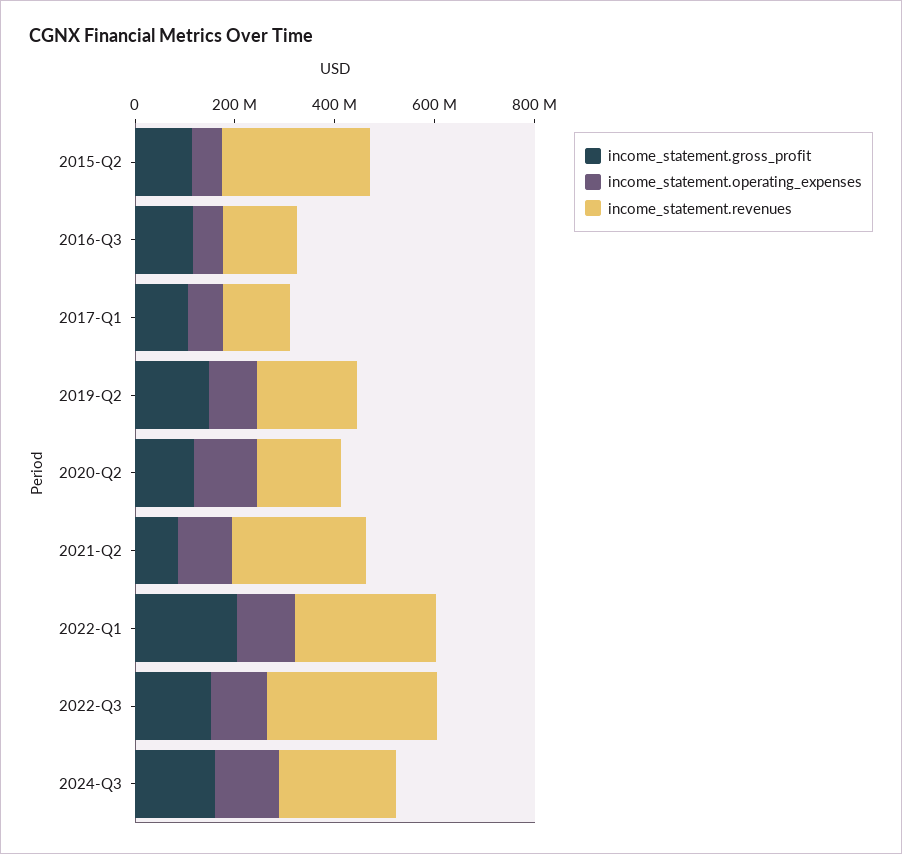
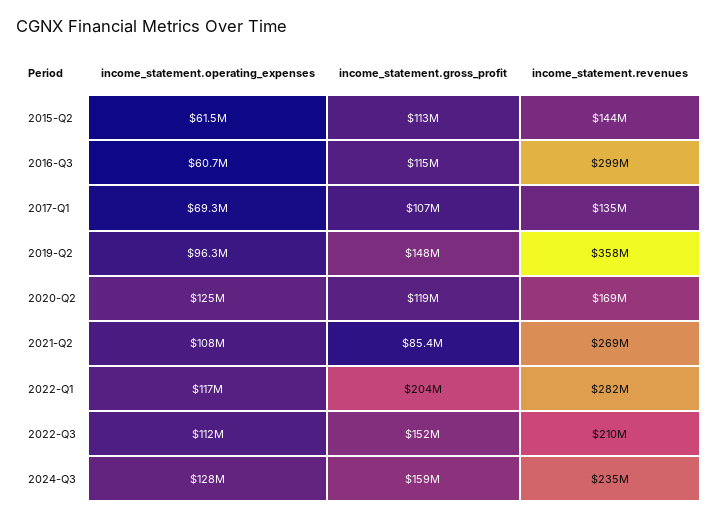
income_statement.revenues, 2015-Q2: 300000000 -> 144000000
income_statement.revenues, 2016-Q3: 150000000 -> 299000000
income_statement.revenues, 2019-Q2: 200000000 -> 358000000
income_statement.revenues, 2022-Q3: 350000000 -> 210000000

